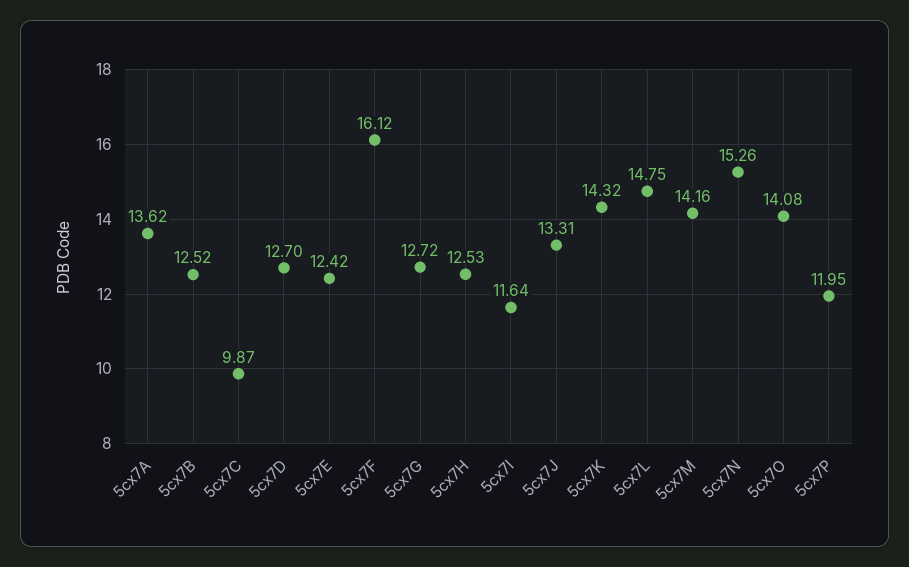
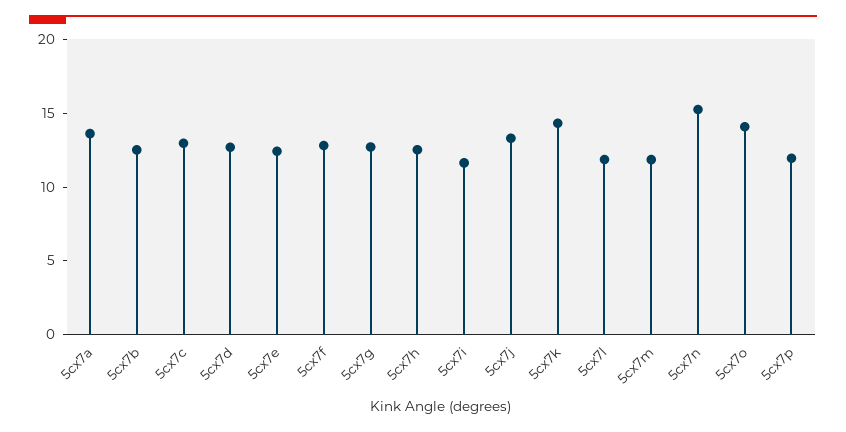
5cx7C: 9.87 -> 13
5cx7F: 16.12 -> 13
5cx7L: 14.75 -> 12
5cx7M: 14.16 -> 12

